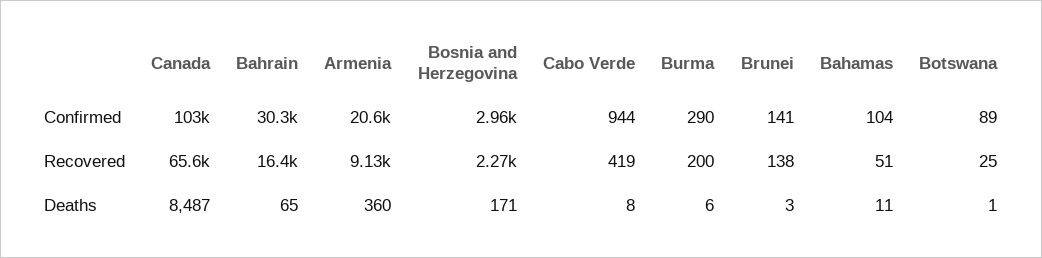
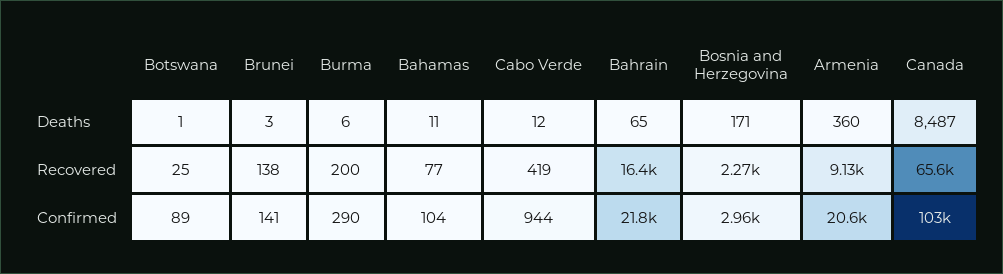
Bahrain, Confirmed: 30300 -> 21800
Bahamas, Recovered: 51 -> 77
Cabo Verde, Deaths: 8 -> 12

